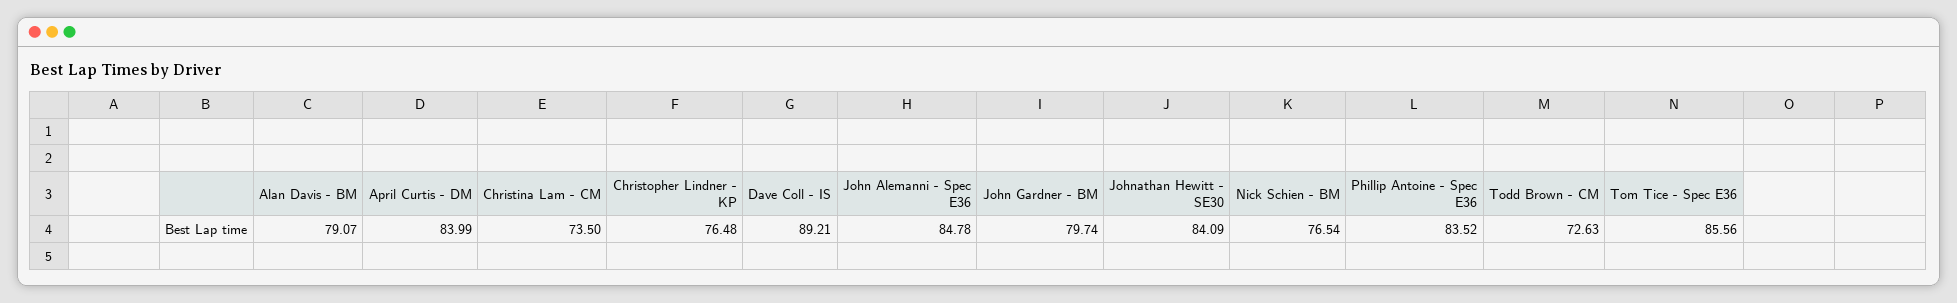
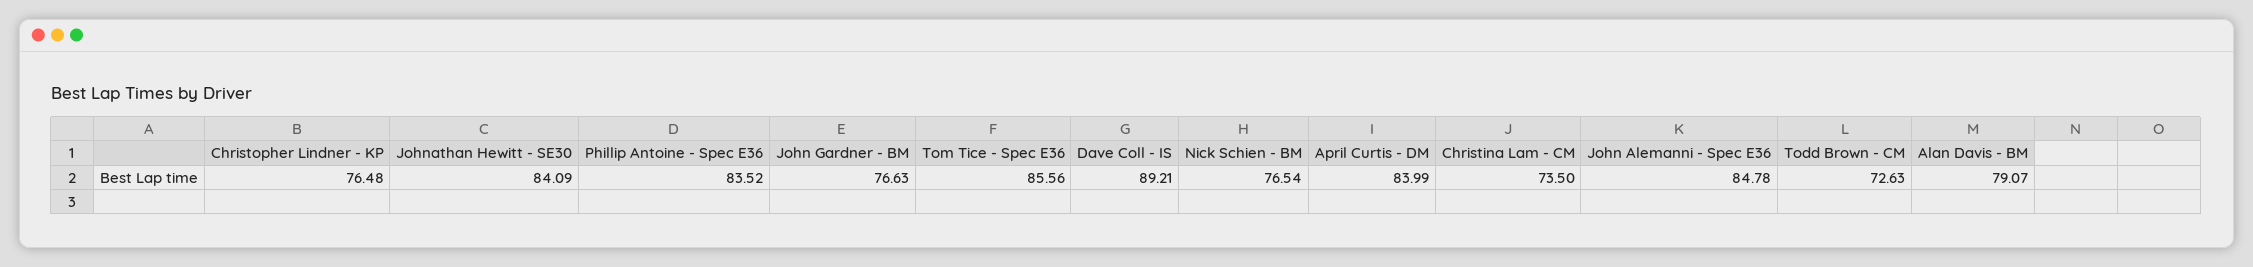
John Gardner - BM: 79.74 -> 76.63

